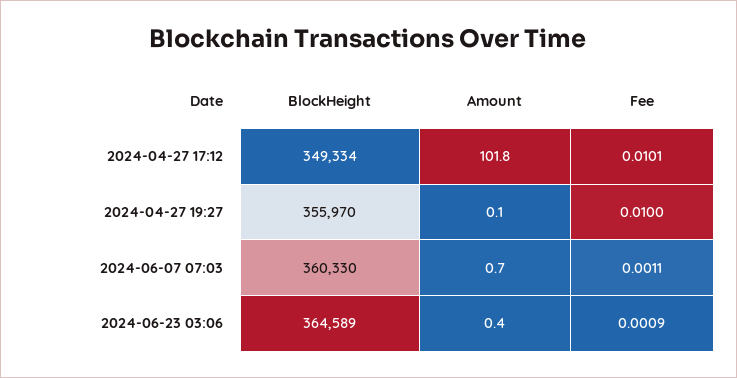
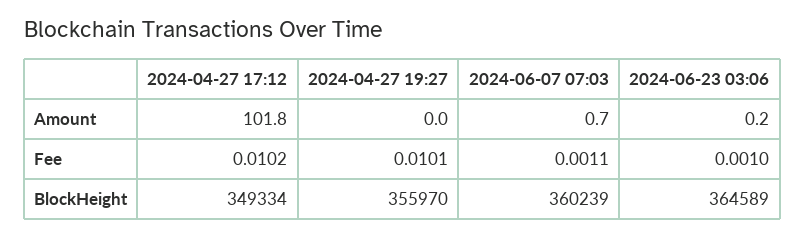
Fee, 2024-04-27 17:12: 0.0101 -> 0.0102
Amount, 2024-04-27 19:27: 0.1 -> 0
Fee, 2024-04-27 19:27: 0.01 -> 0.0101
BlockHeight, 2024-06-07 07:03: 360330 -> 360239
Amount, 2024-06-23 03:06: 0.4 -> 0.2
Fee, 2024-06-23 03:06: 0.0009 -> 0.001

